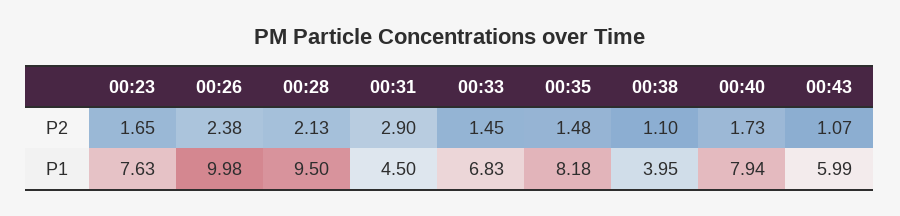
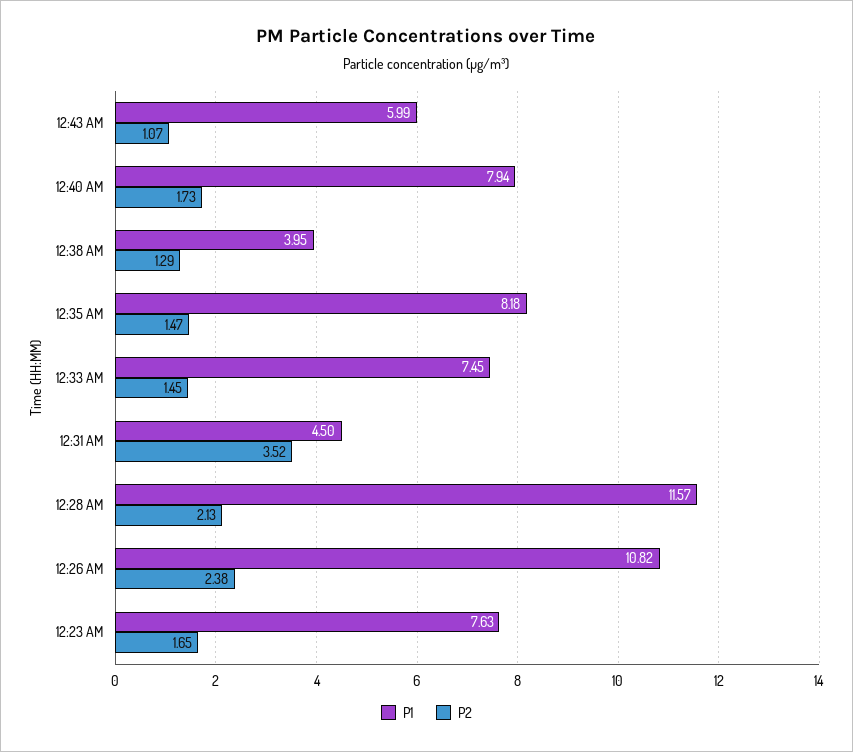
P2, 00:31: 2.9 -> 3.52
P2, 00:35: 1.48 -> 1.47
P2, 00:38: 1.1 -> 1.29
P1, 00:26: 9.98 -> 10.82
P1, 00:28: 9.5 -> 11.57
P1, 00:33: 6.83 -> 7.45

